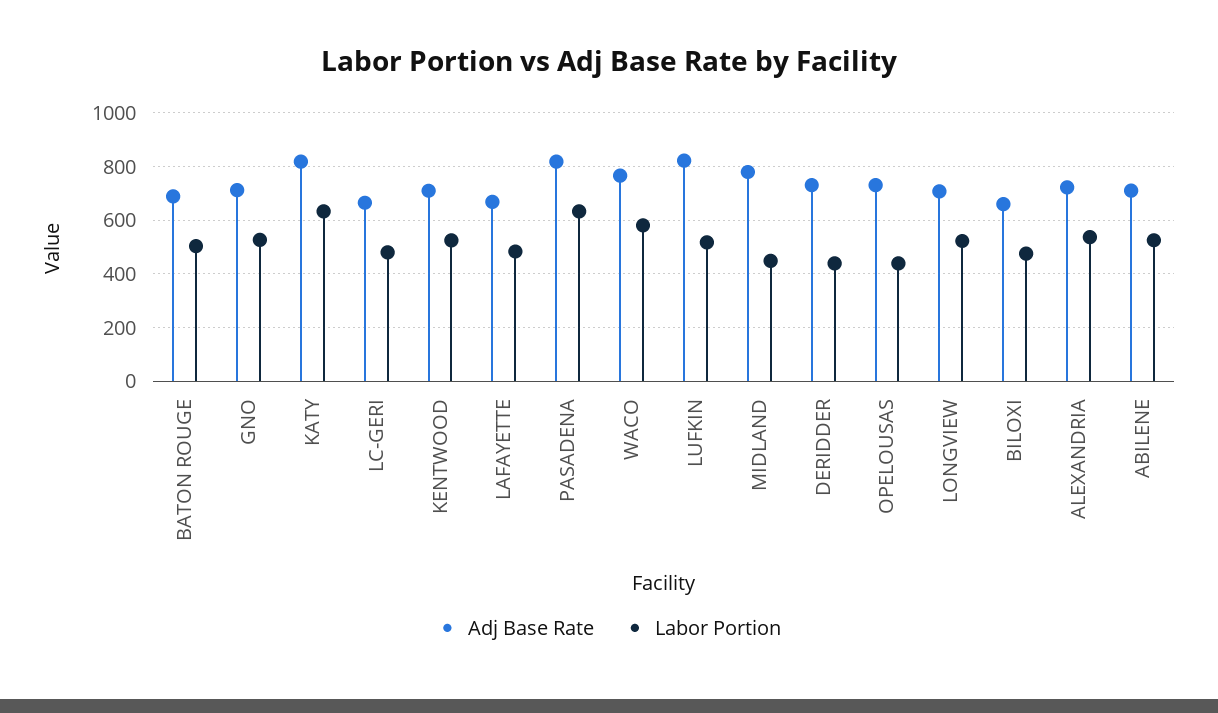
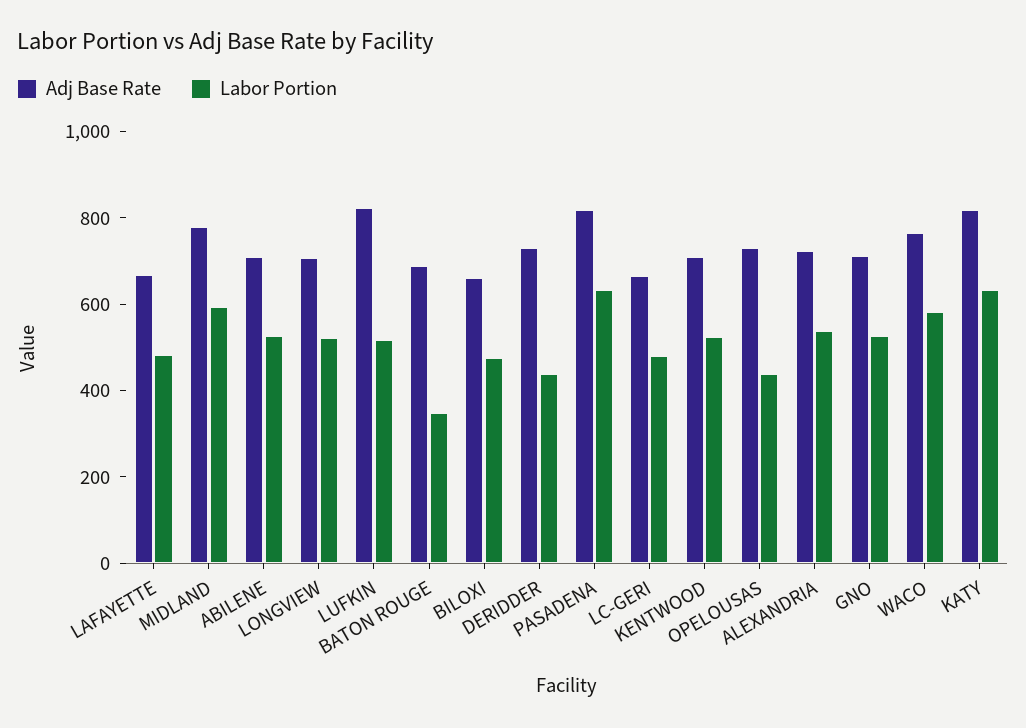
Labor Portion, BATON ROUGE: 500 -> 350
Labor Portion, MIDLAND: 450 -> 600

